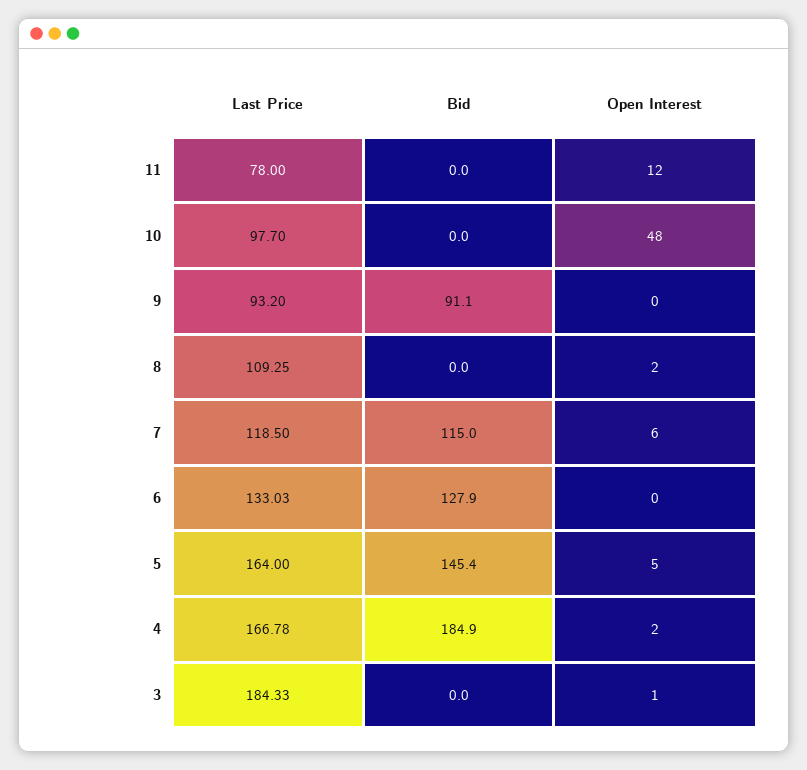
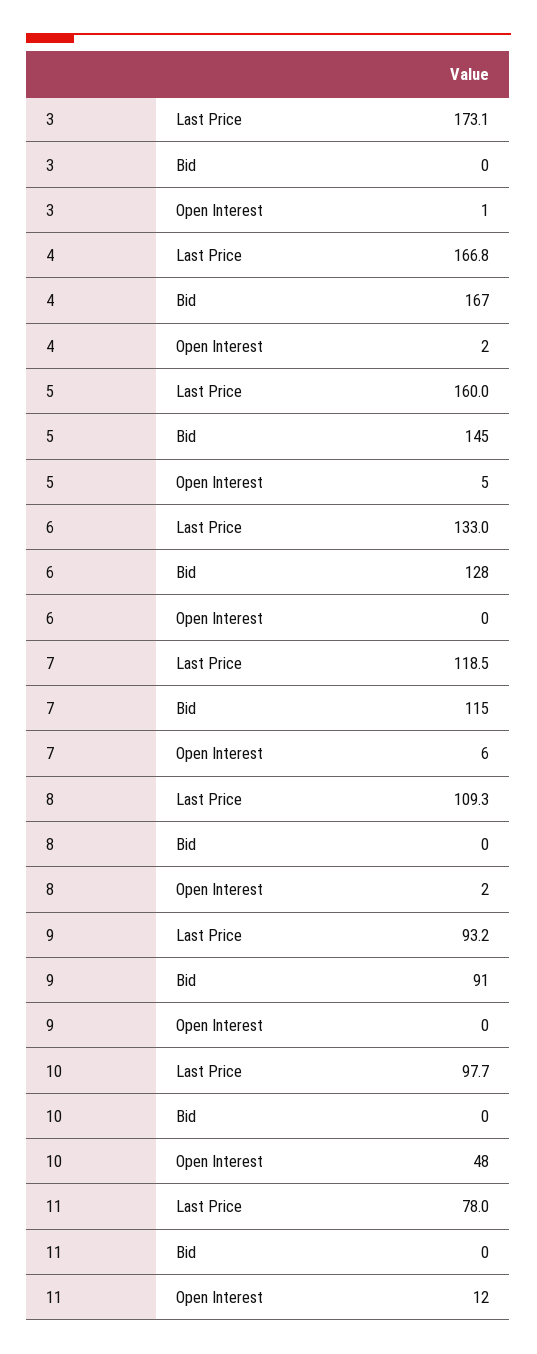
Last Price, 5: 164 -> 160
Bid, 4: 184.9 -> 167
Last Price, 3: 184.33 -> 173.1

